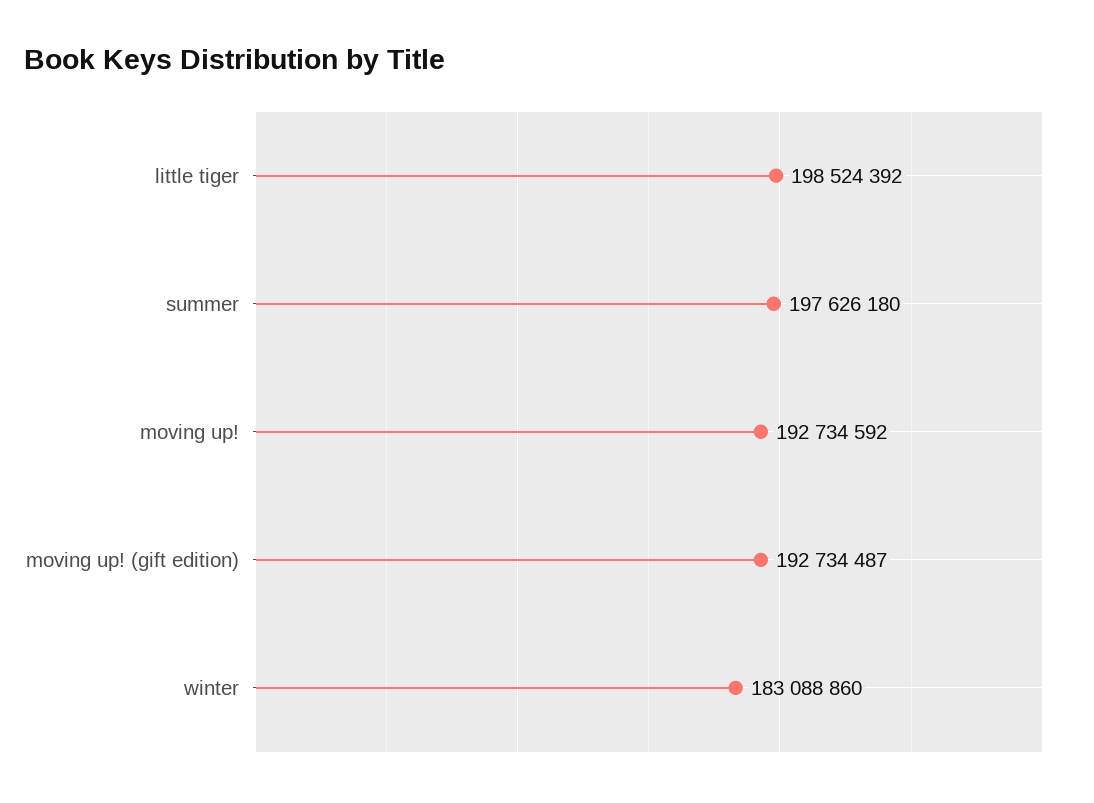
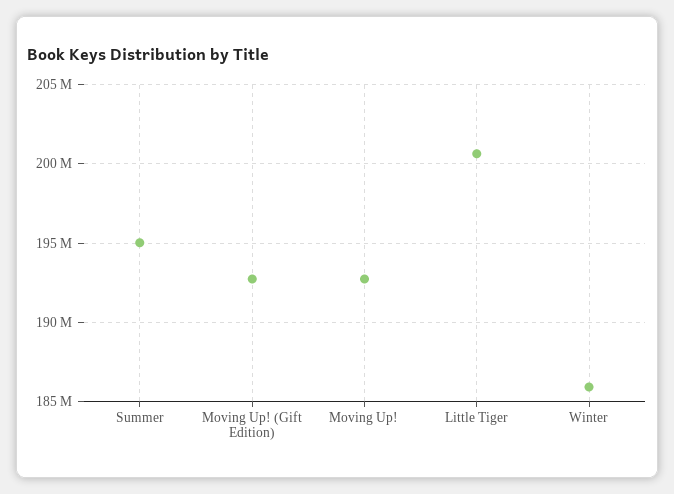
little tiger: 198524392 -> 200500000
summer: 197626180 -> 195000000
winter: 183088860 -> 186000000

